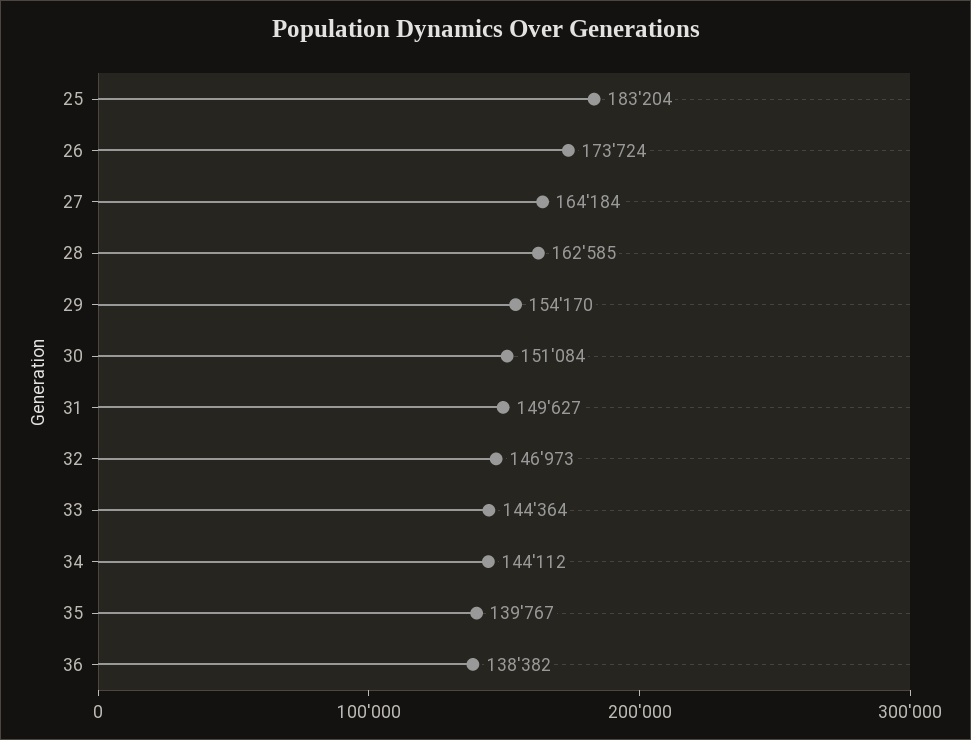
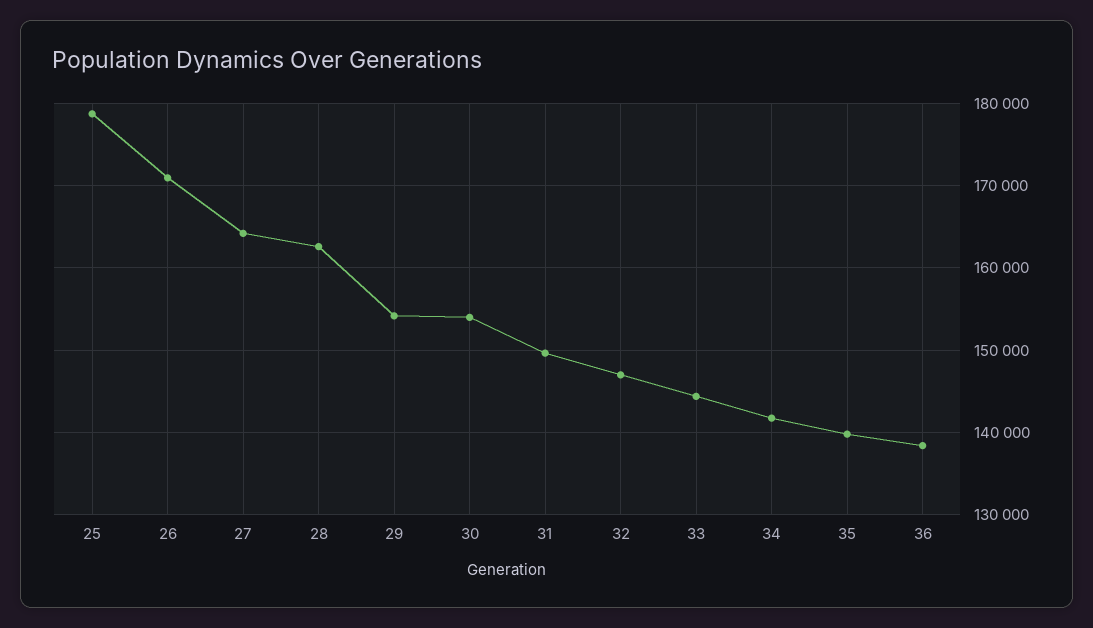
25: 183204 -> 179000
26: 173724 -> 171000
30: 151084 -> 154000
34: 144112 -> 142000

